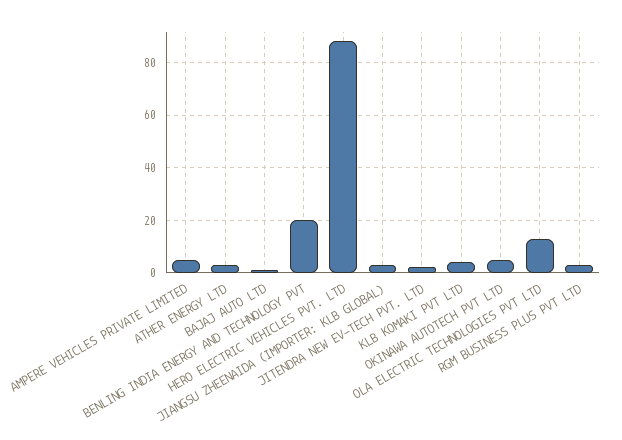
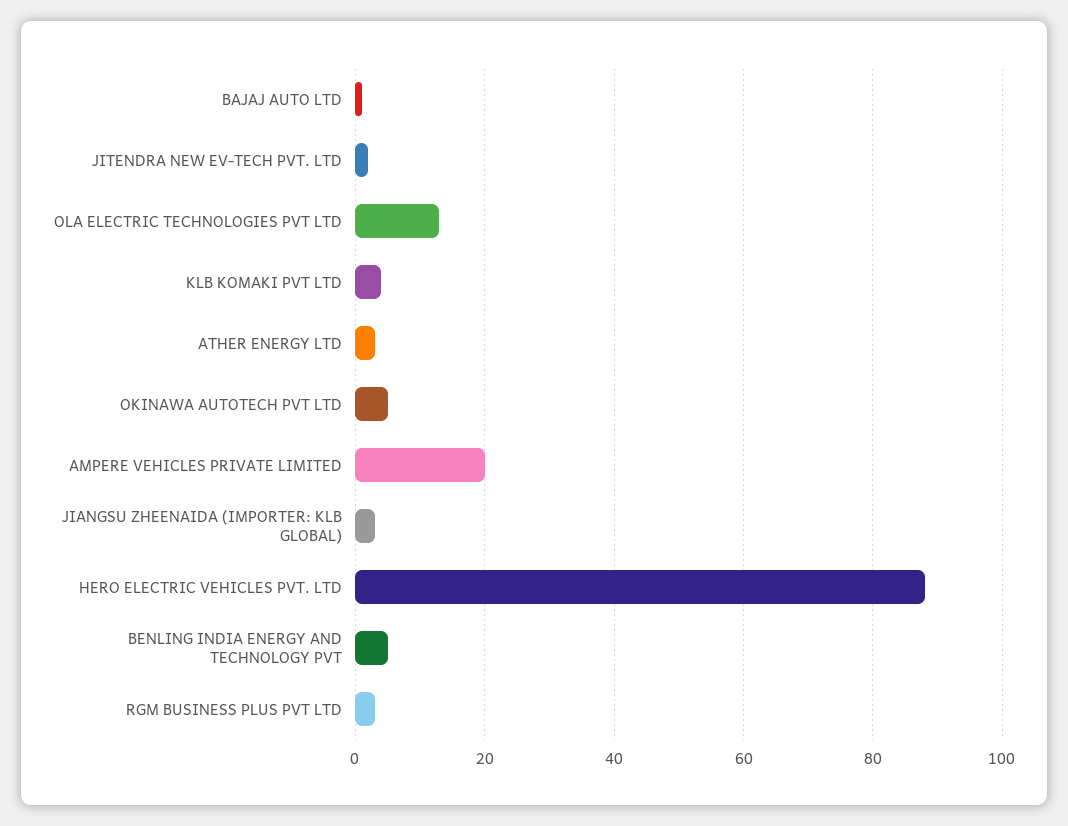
AMPERE VEHICLES PRIVATE LIMITED: 5 -> 20
BENLING INDIA ENERGY AND TECHNOLOGY PVT: 20 -> 5

